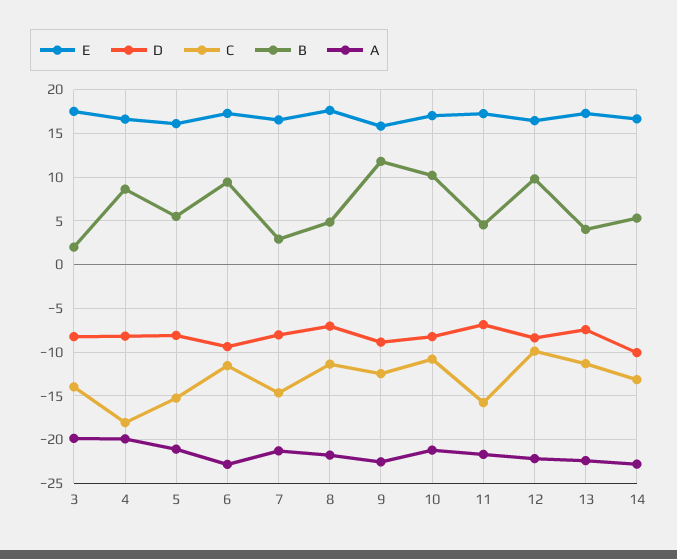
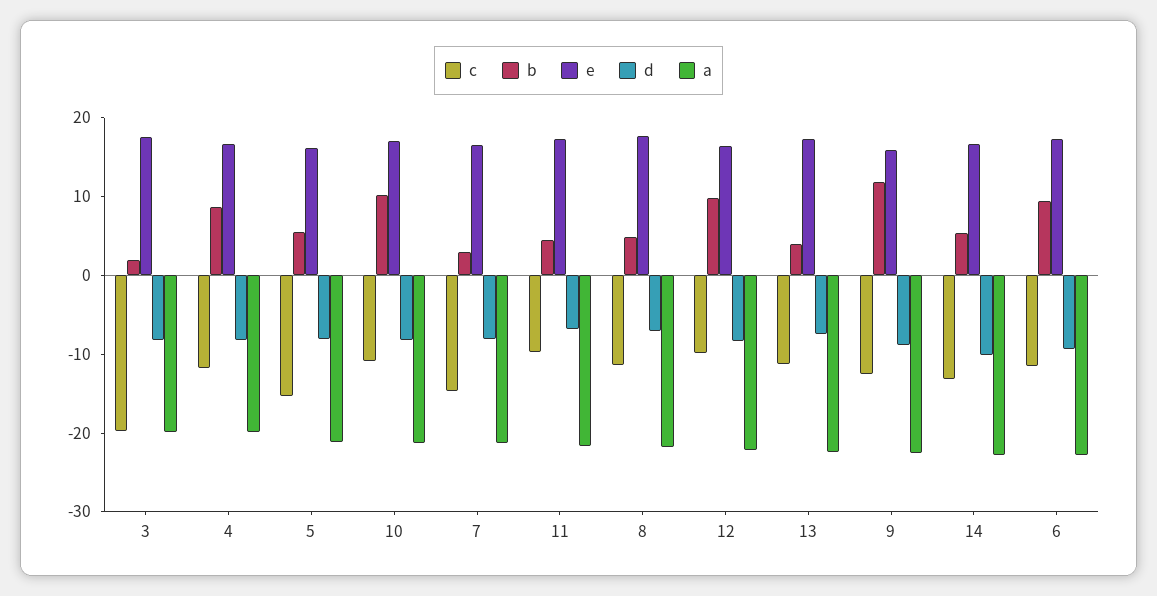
C, 3: -14 -> -20
C, 4: -18 -> -12
C, 11: -16 -> -10

